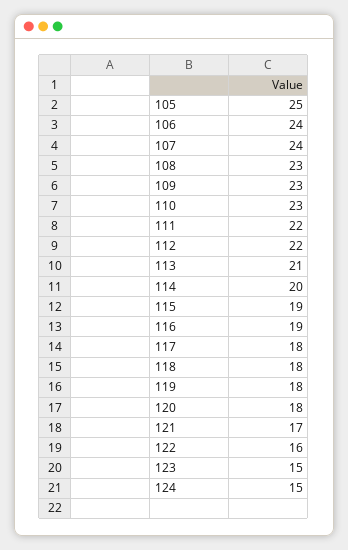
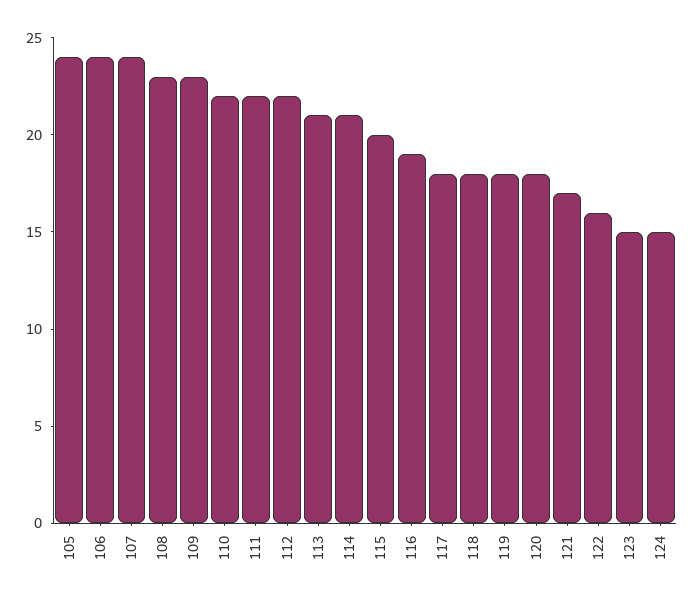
105: 25 -> 24
110: 23 -> 22
114: 20 -> 21
115: 19 -> 20

